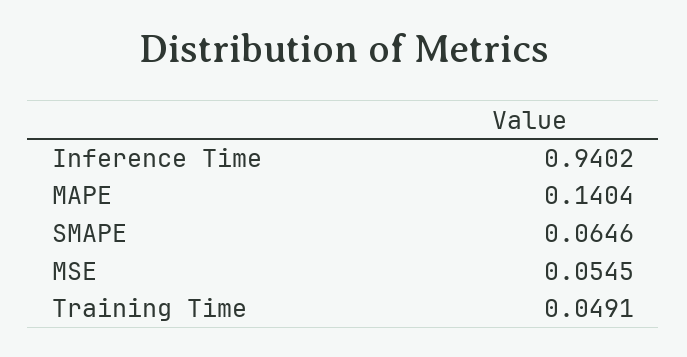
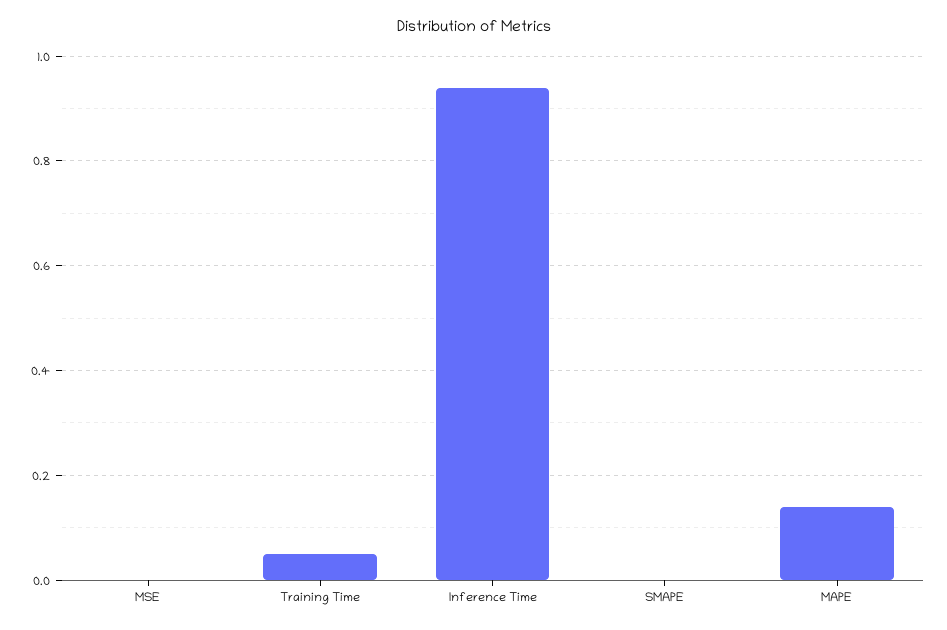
SMAPE: 0.0646 -> 0
MSE: 0.0545 -> 0

